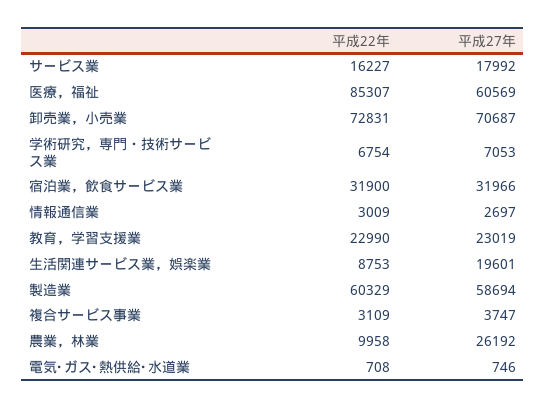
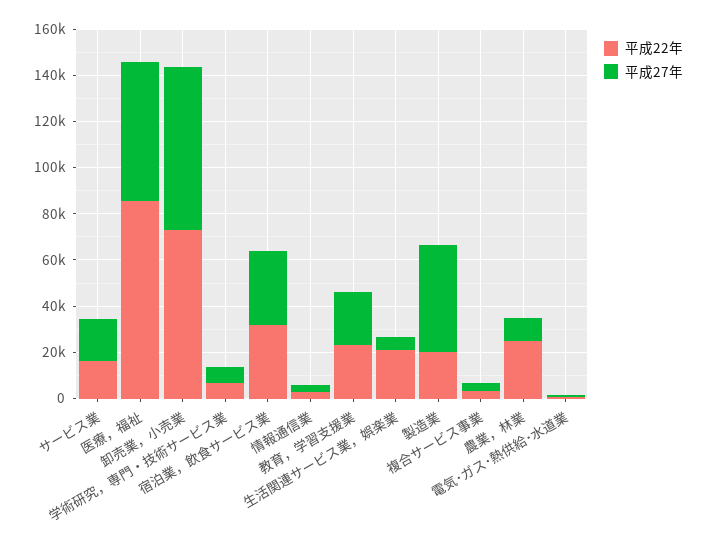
平成22年, 生活関連サービス業，娯楽業: 8753 -> 20000
平成27年, 生活関連サービス業，娯楽業: 19601 -> 5000
平成22年, 製造業: 60329 -> 20000
平成27年, 製造業: 58694 -> 45000
平成22年, 農業，林業: 9958 -> 25000
平成27年, 農業，林業: 26192 -> 10000

